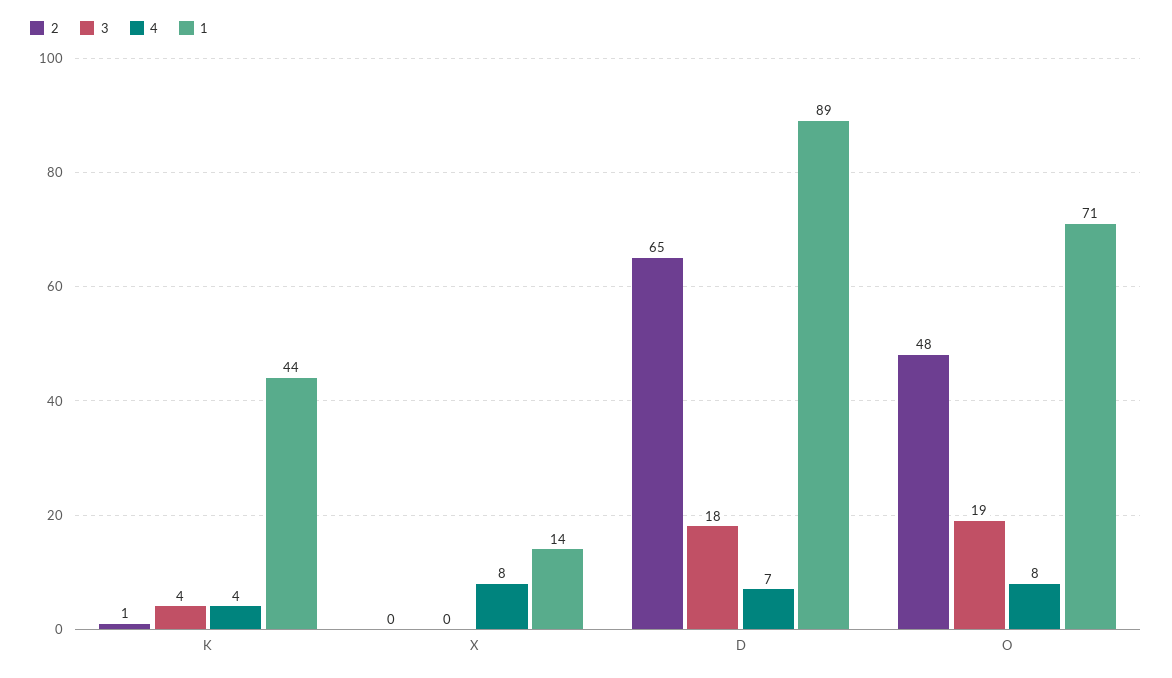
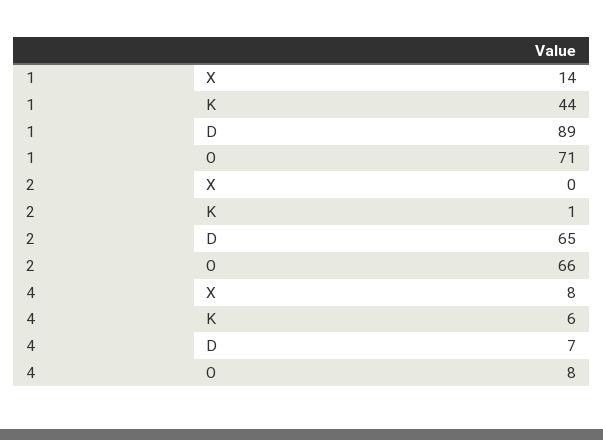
3, K: 4 -> none
4, K: 4 -> 6
3, X: 0 -> none
3, D: 18 -> none
2, O: 48 -> 66
3, O: 19 -> none

